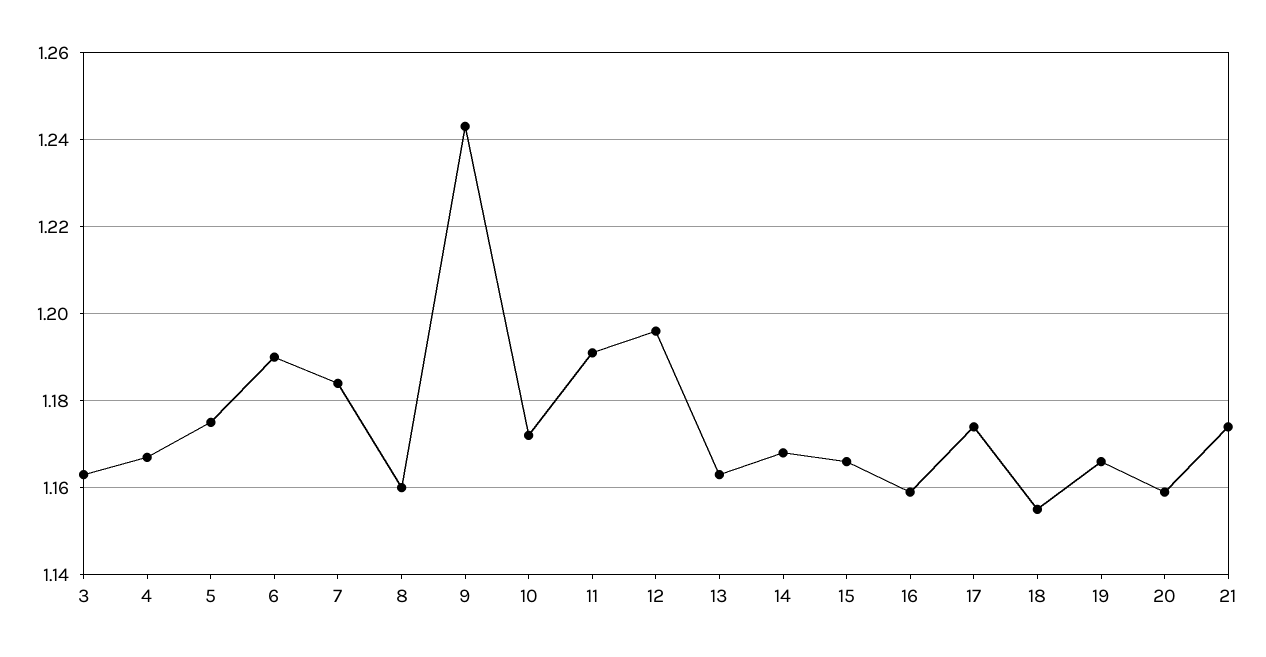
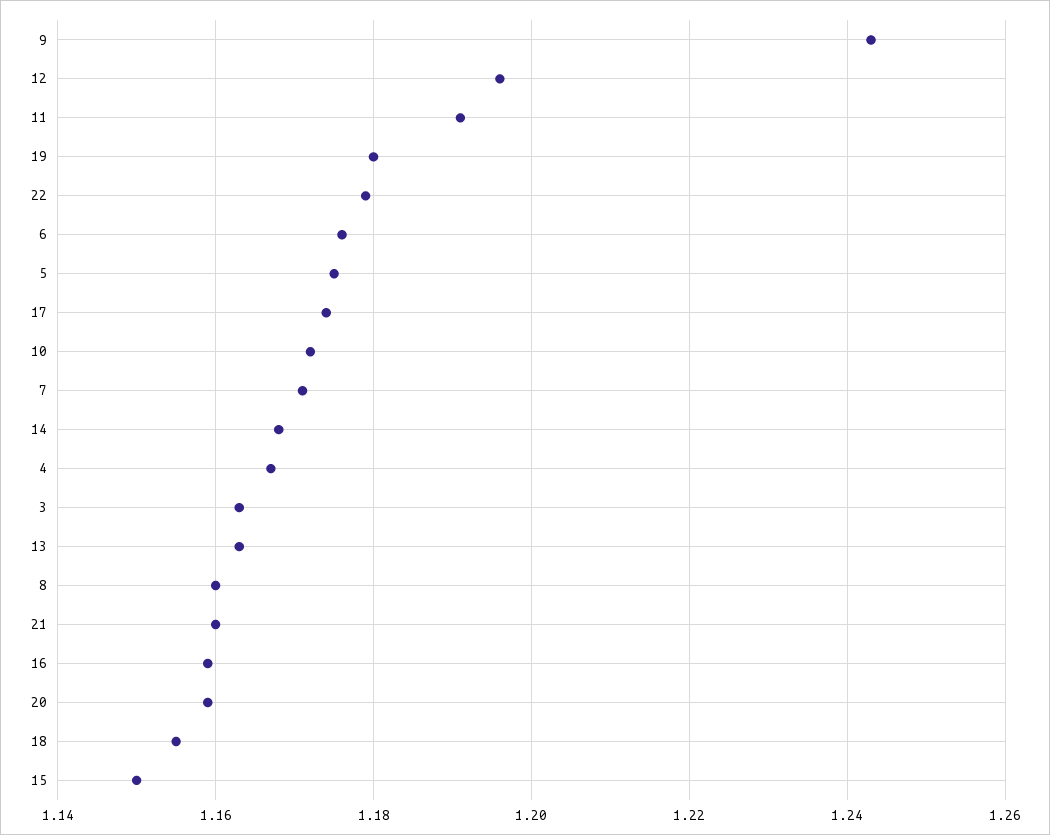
6: 1.19 -> 1.175
7: 1.185 -> 1.17
15: 1.165 -> 1.15
19: 1.165 -> 1.18
21: 1.175 -> 1.16
22: none -> 1.18

